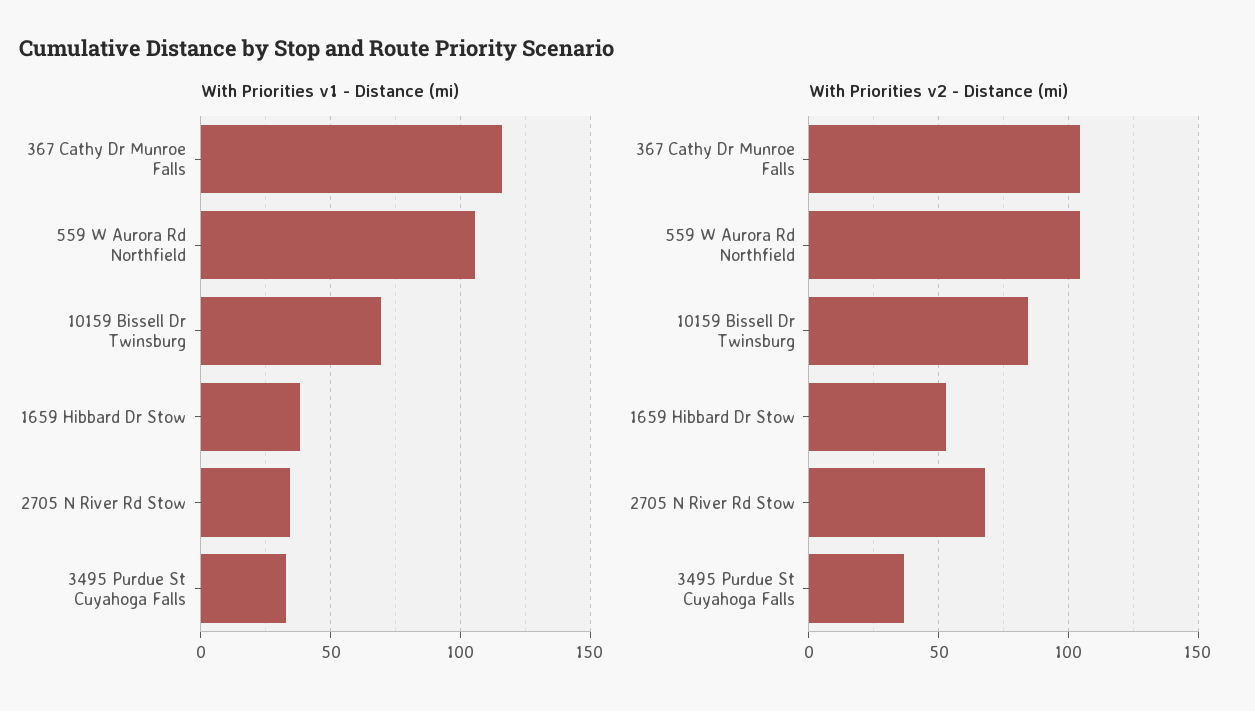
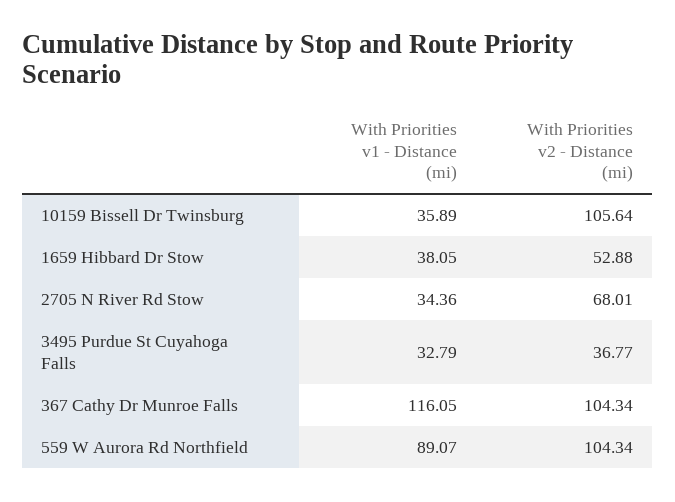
With Priorities v1 - Distance (mi), 559 W Aurora Rd Northfield: 105 -> 89.07
With Priorities v1 - Distance (mi), 10159 Bissell Dr Twinsburg: 70 -> 35.89
With Priorities v2 - Distance (mi), 10159 Bissell Dr Twinsburg: 85 -> 105.64

